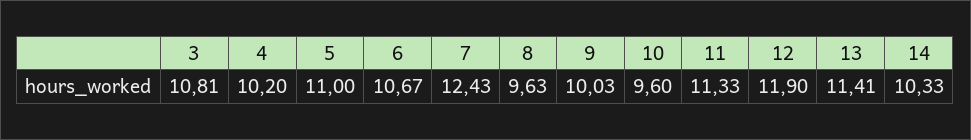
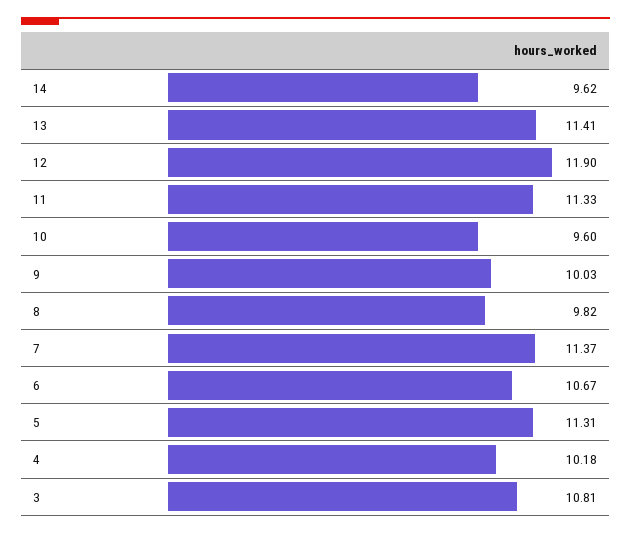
4: 10.2 -> 10.18
5: 11 -> 11.31
7: 12.43 -> 11.37
8: 9.63 -> 9.82
14: 10.33 -> 9.62

